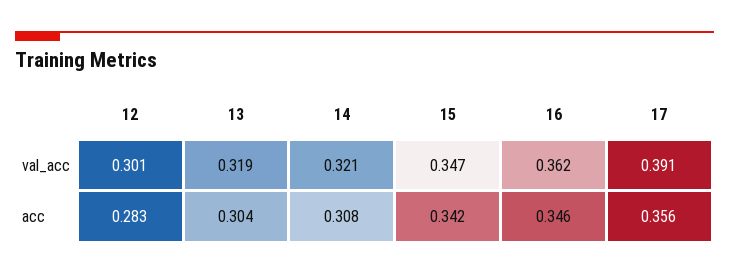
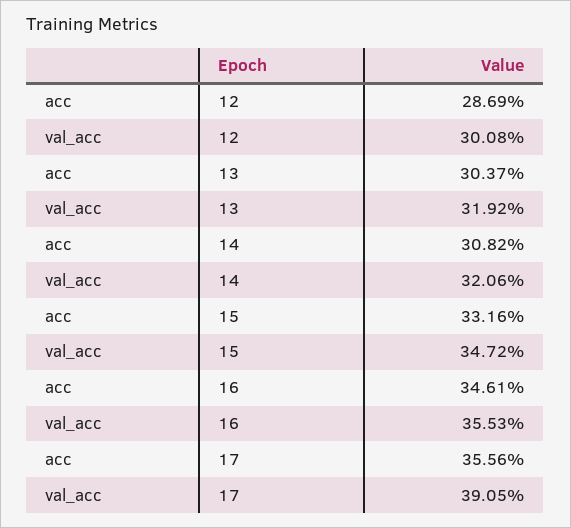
16, val_acc: 0.362 -> 0.3553
12, acc: 0.283 -> 0.2869
15, acc: 0.342 -> 0.3316

